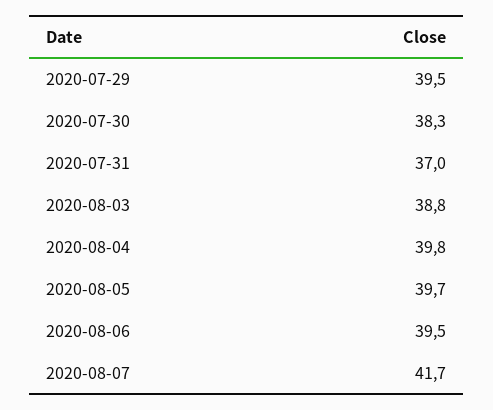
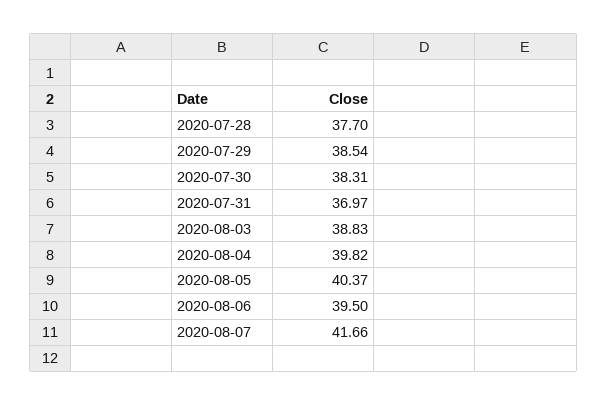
2020-07-29: 39.5 -> 38.54
2020-08-05: 39.7 -> 40.37
2020-07-28: none -> 37.7

